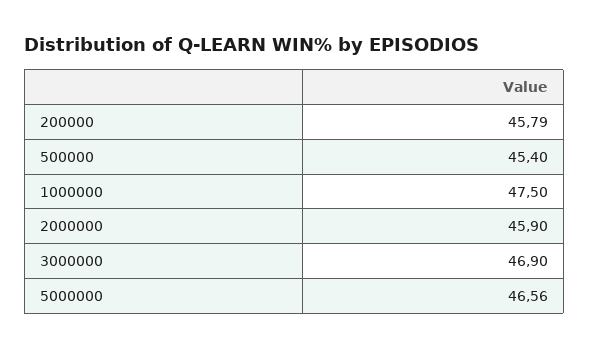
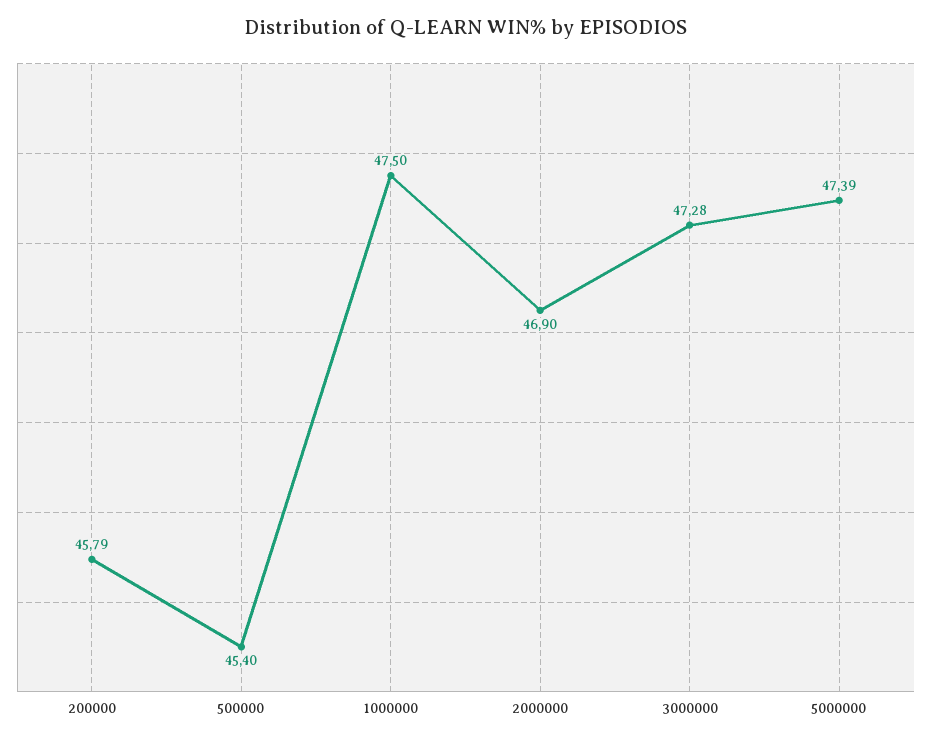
2000000: 45.9 -> 46.9
3000000: 46.9 -> 47.28
5000000: 46.56 -> 47.39

